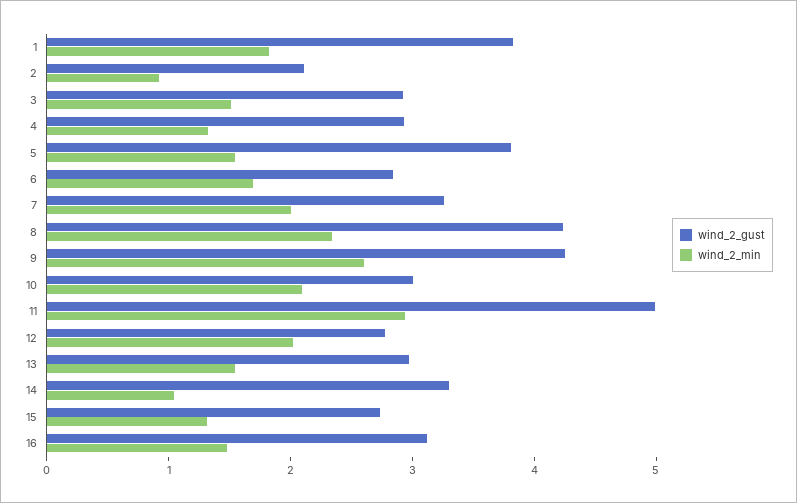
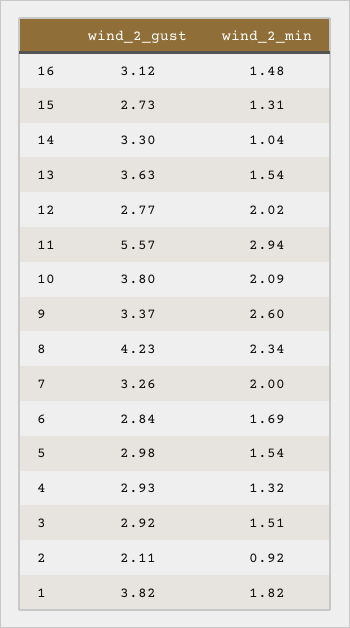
wind_2_gust, 5: 3.8 -> 2.98
wind_2_gust, 9: 4.2 -> 3.37
wind_2_gust, 10: 3 -> 3.8
wind_2_gust, 11: 5 -> 5.57
wind_2_gust, 13: 3 -> 3.63

